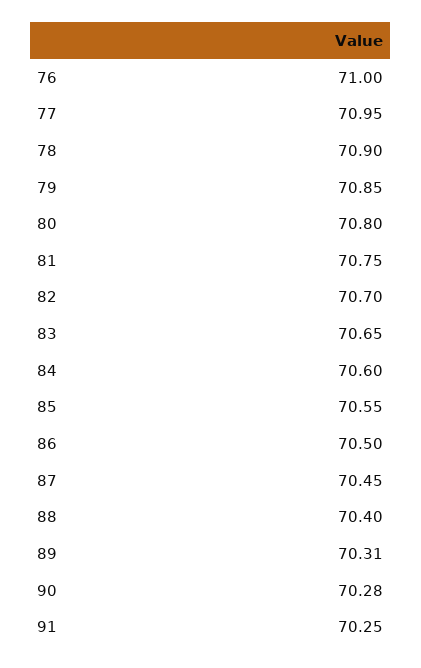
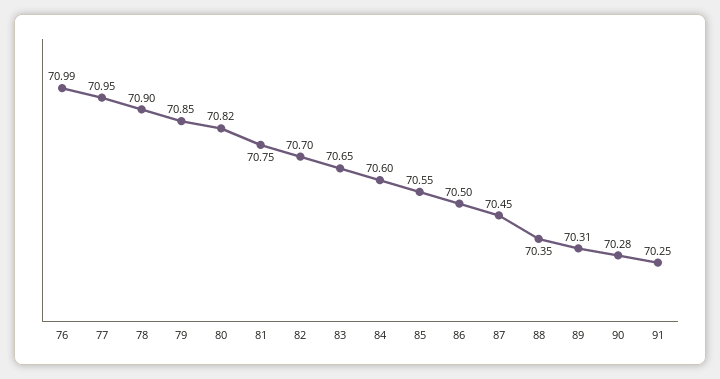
76: 71 -> 70.99
80: 70.8 -> 70.82
88: 70.4 -> 70.35

